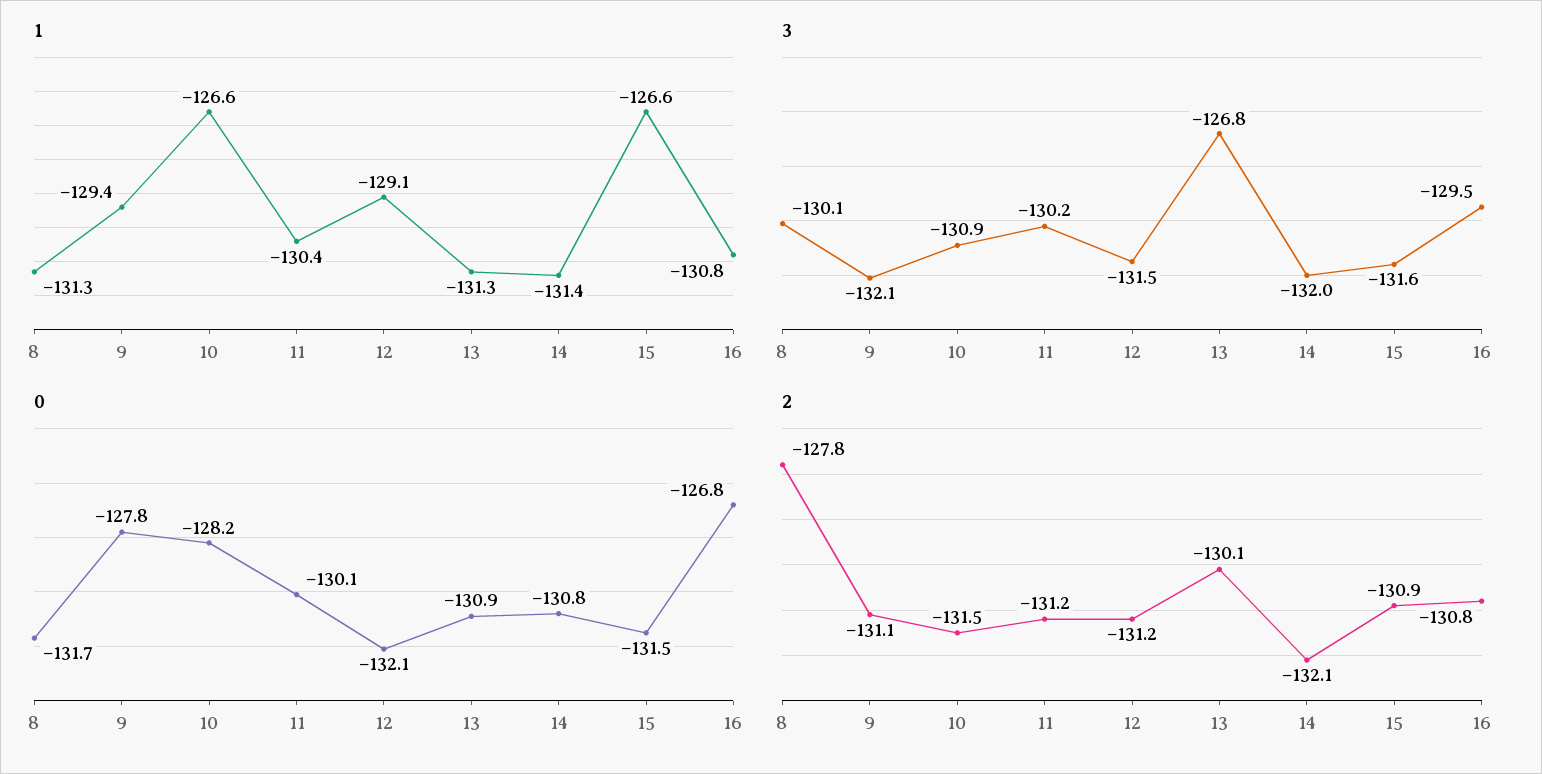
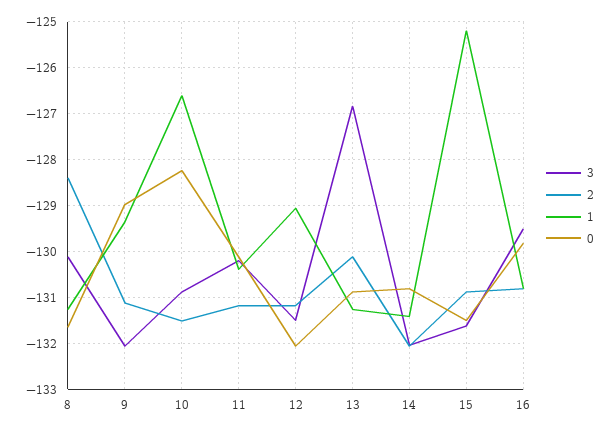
1, 15: -126.6 -> -125.2
0, 9: -127.8 -> -129
0, 16: -126.8 -> -129.8
2, 8: -127.8 -> -128.4

